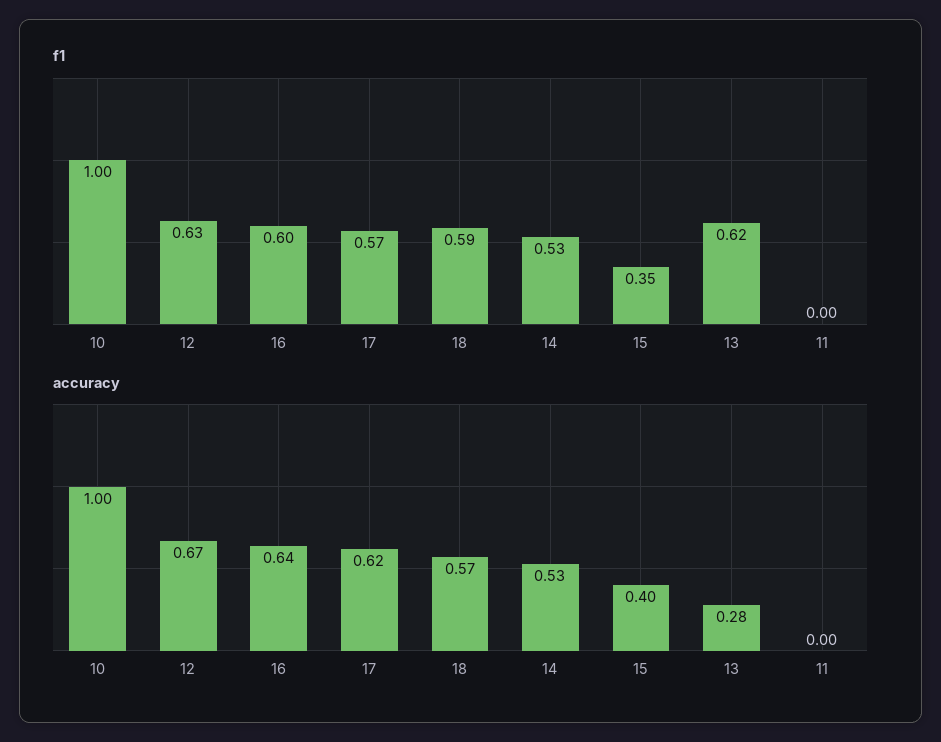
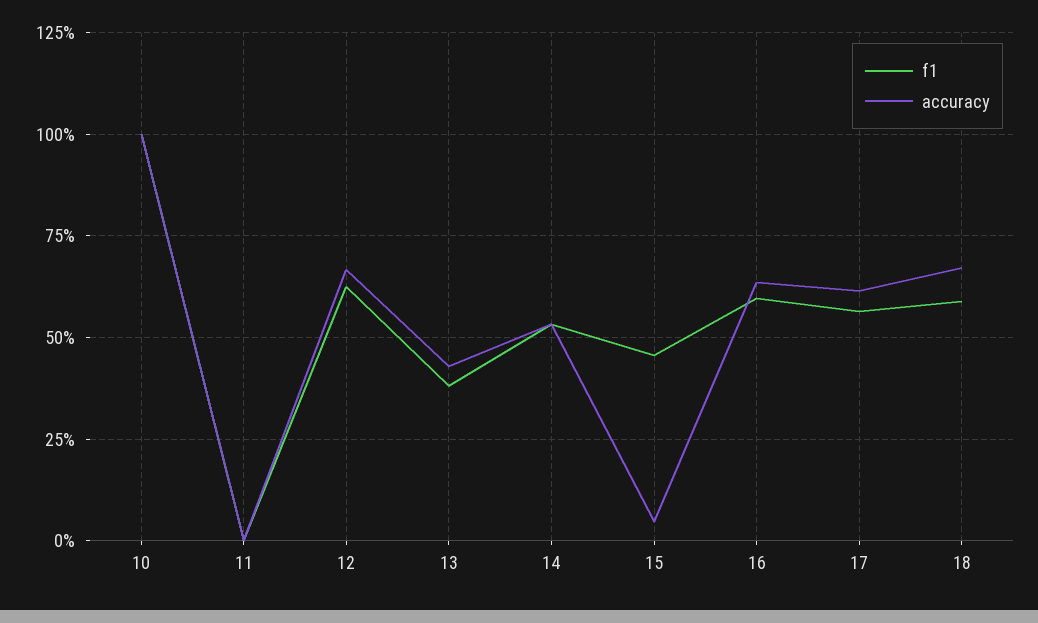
f1, 15: 0.35 -> 0.45
f1, 13: 0.62 -> 0.375
accuracy, 18: 0.57 -> 0.675
accuracy, 15: 0.4 -> 0.05
accuracy, 13: 0.28 -> 0.425

